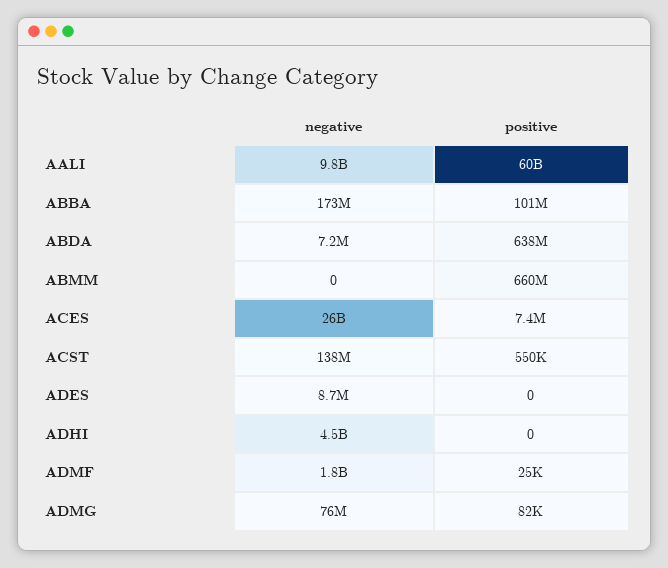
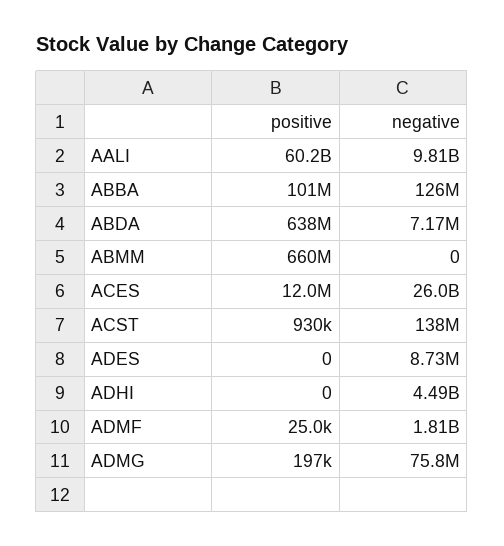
negative, ABBA: 173000000 -> 126000000
positive, ACES: 7400000 -> 12000000
positive, ACST: 550000 -> 930000
positive, ADMG: 82000 -> 197000

